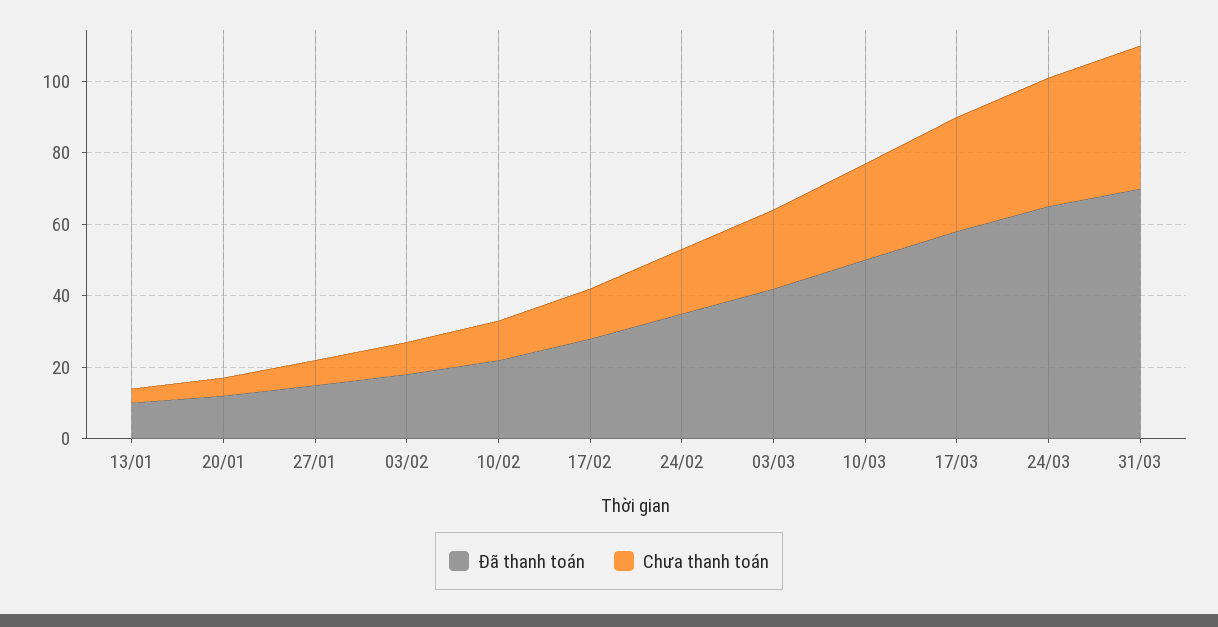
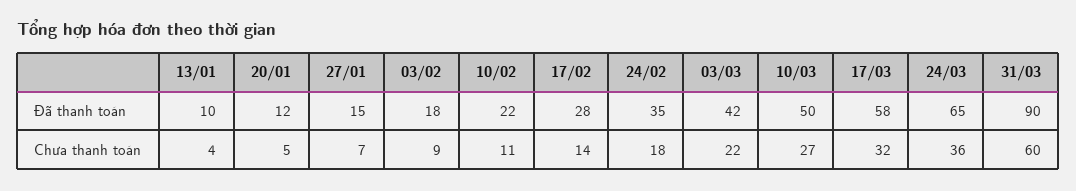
Đã thanh toán, 31/03: 70 -> 90
Chưa thanh toán, 31/03: 40 -> 60

